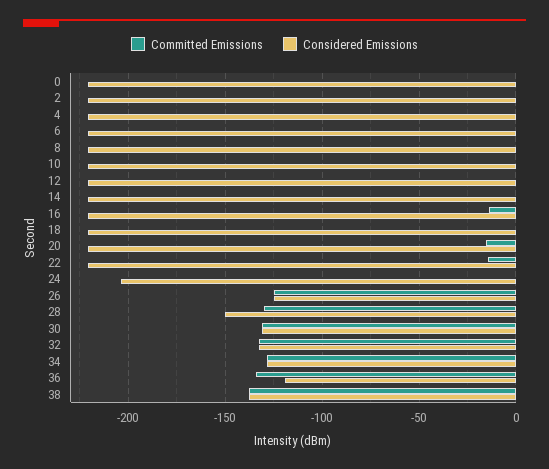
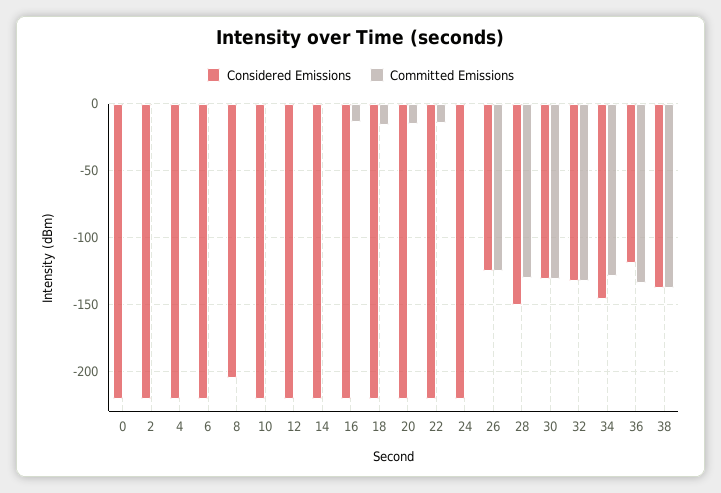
Considered Emissions, 8: -220 -> -205
Committed Emissions, 18: 0 -> -15
Considered Emissions, 24: -205 -> -220
Considered Emissions, 34: -130 -> -145

